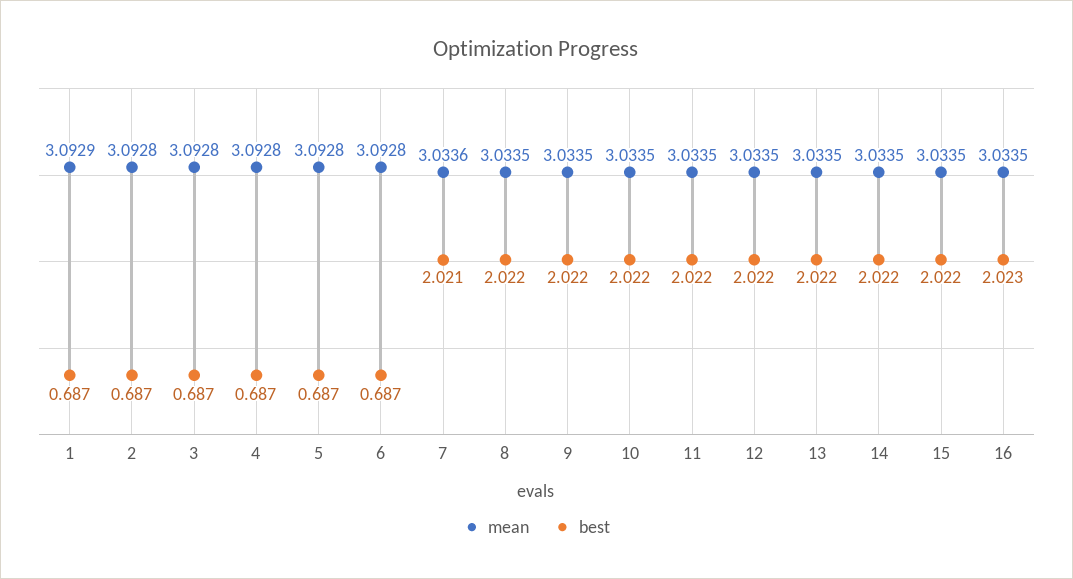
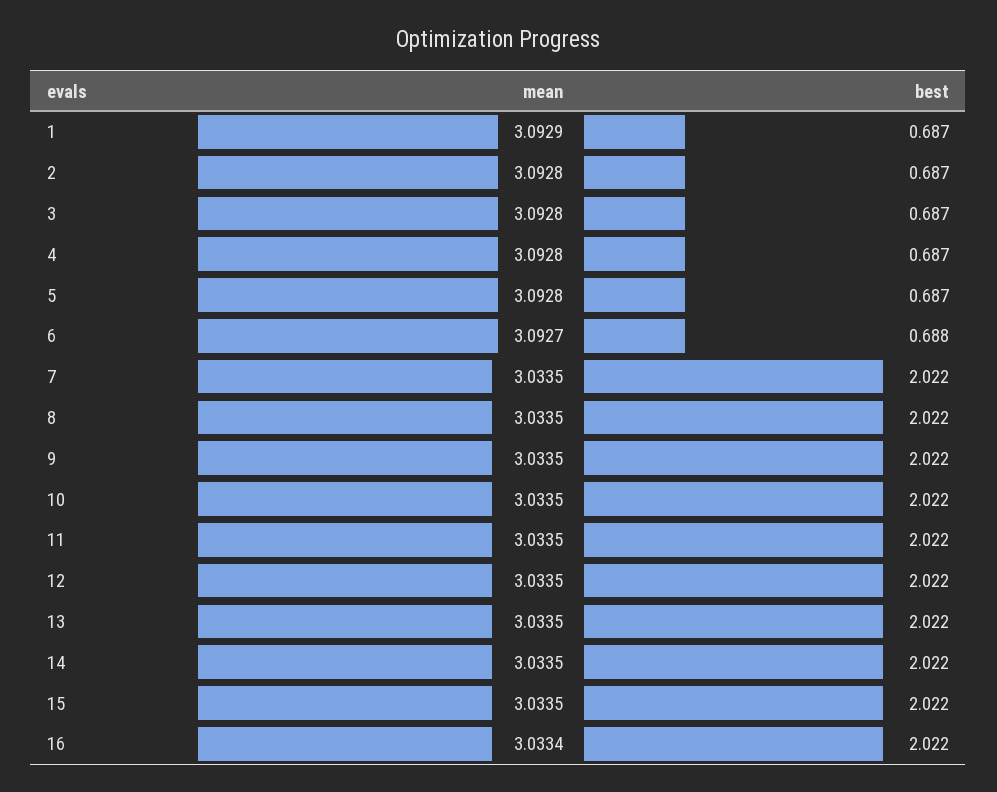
mean, 6: 3.0928 -> 3.0927
best, 6: 0.687 -> 0.688
mean, 7: 3.0336 -> 3.0335
best, 7: 2.021 -> 2.022
mean, 16: 3.0335 -> 3.0334
best, 16: 2.023 -> 2.022

